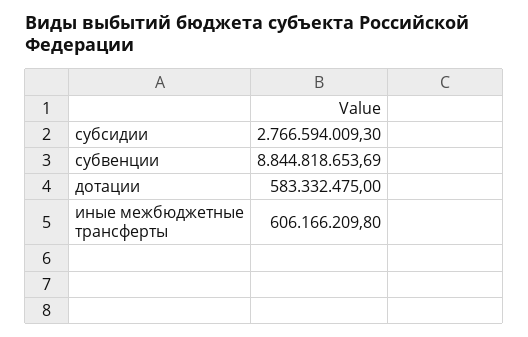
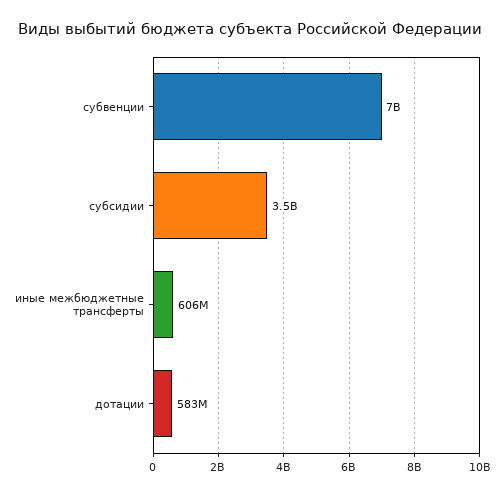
субсидии: 2766594009.3 -> 3500000000
субвенции: 8844818653.69 -> 7000000000

